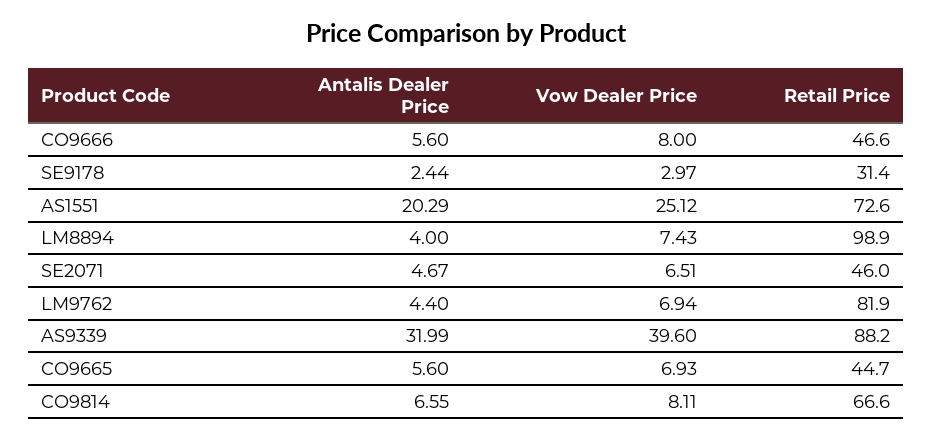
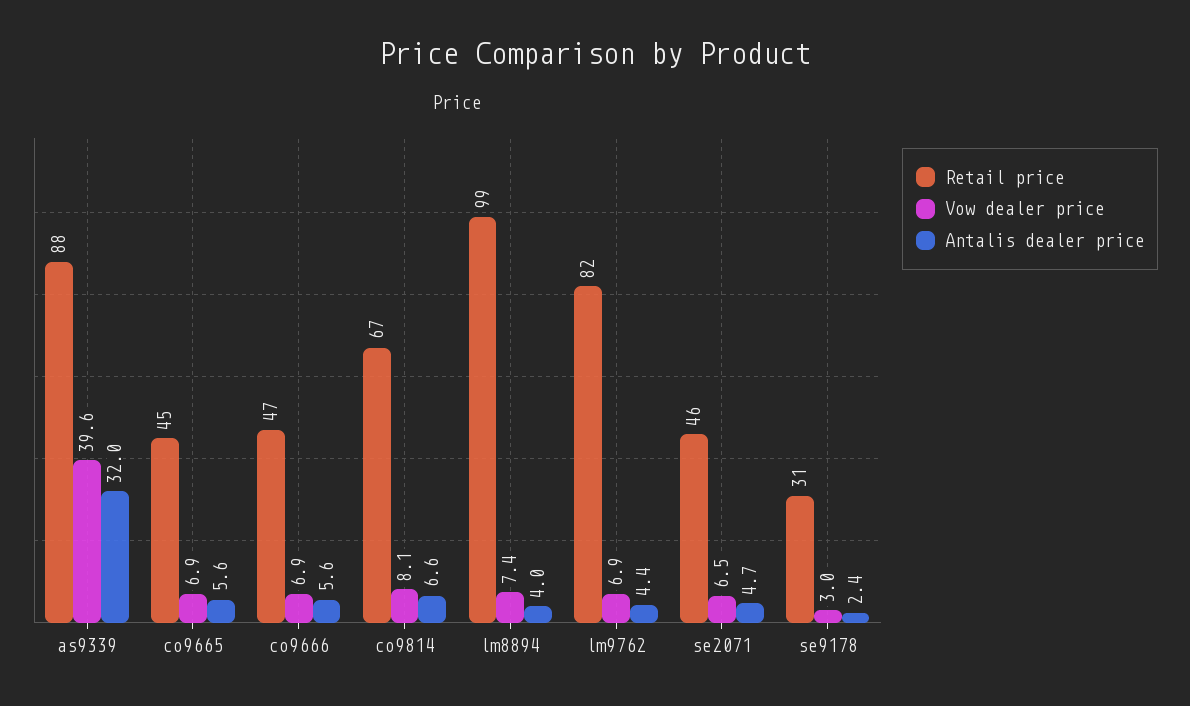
Vow Dealer Price, CO9666: 8 -> 6.9
Antalis Dealer Price, AS1551: 20.29 -> none
Vow Dealer Price, AS1551: 25.12 -> none
Retail Price, AS1551: 72.6 -> none

